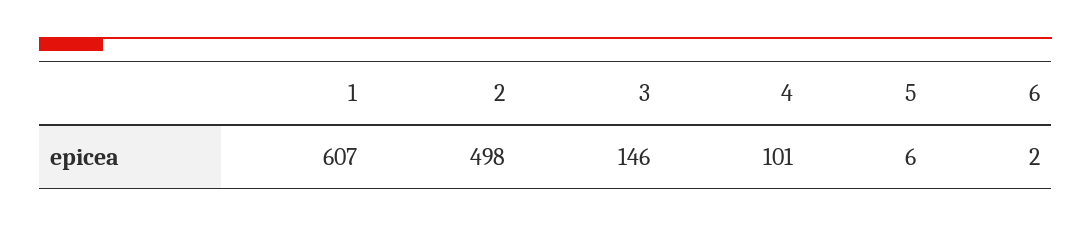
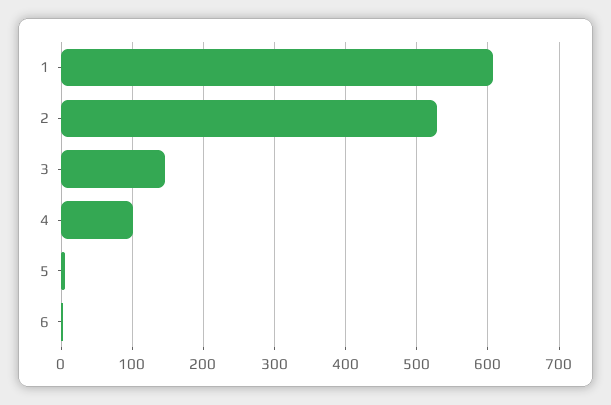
2: 498 -> 530

